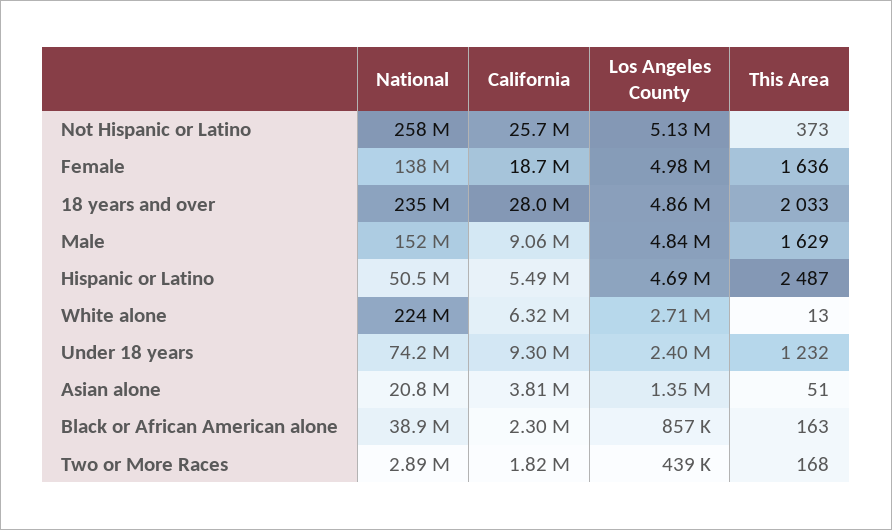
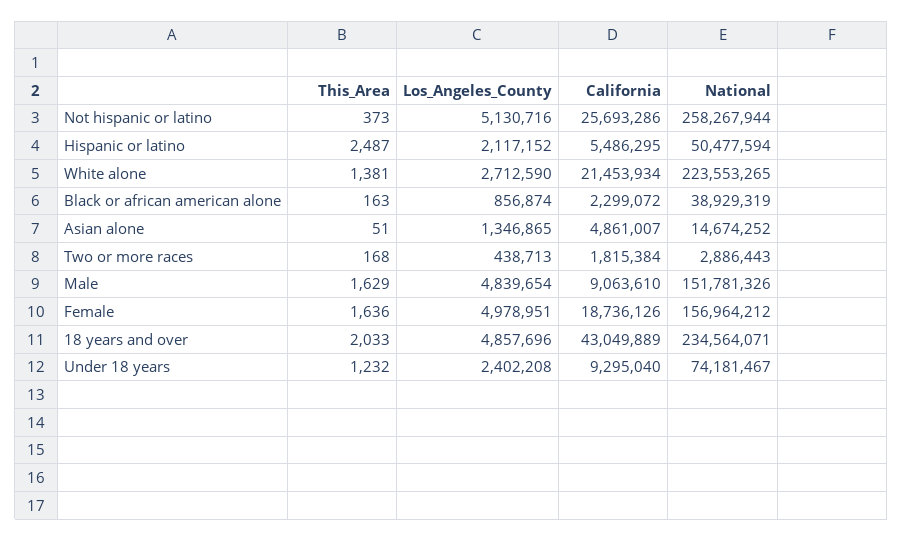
National, Female: 138000000 -> 156964212
California, 18 years and over: 28000000 -> 43049889
Los Angeles County, Hispanic or Latino: 4690000 -> 2117152
California, White alone: 6320000 -> 21453934
This Area, White alone: 13 -> 1381
National, Asian alone: 20800000 -> 14674252
California, Asian alone: 3810000 -> 4861007

